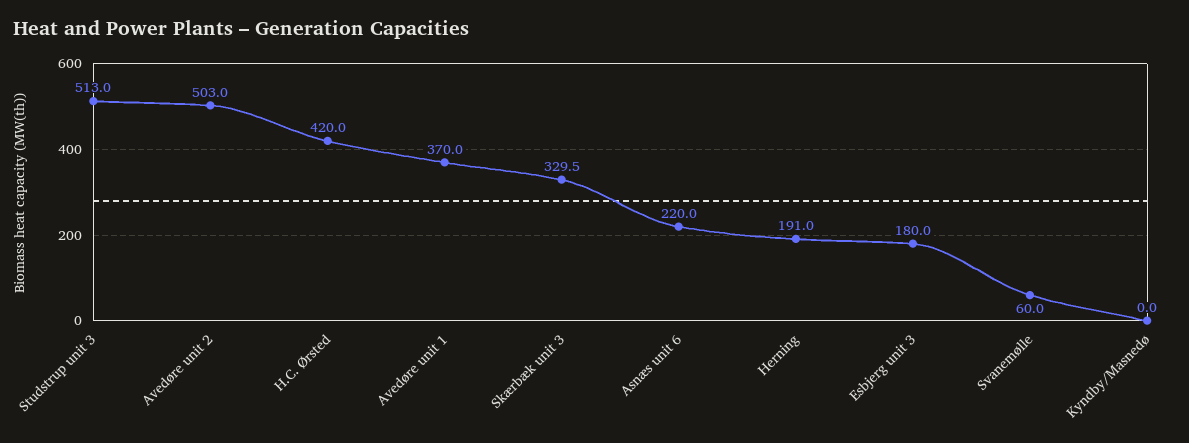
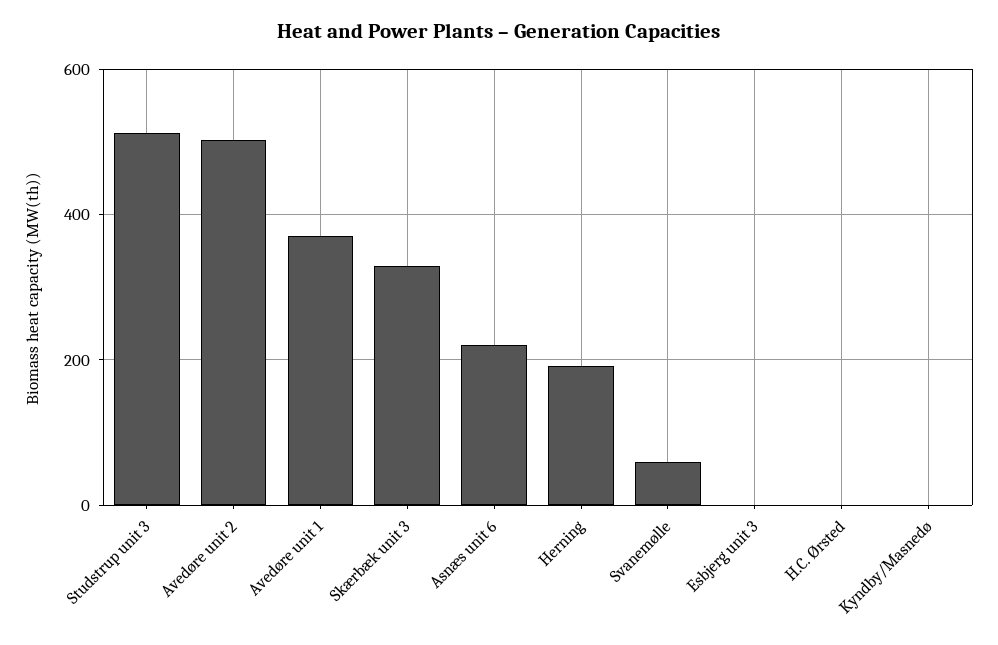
H.C. Ørsted: 420 -> 0
Esbjerg unit 3: 180 -> 0

